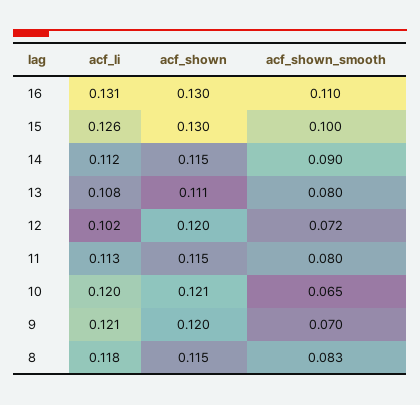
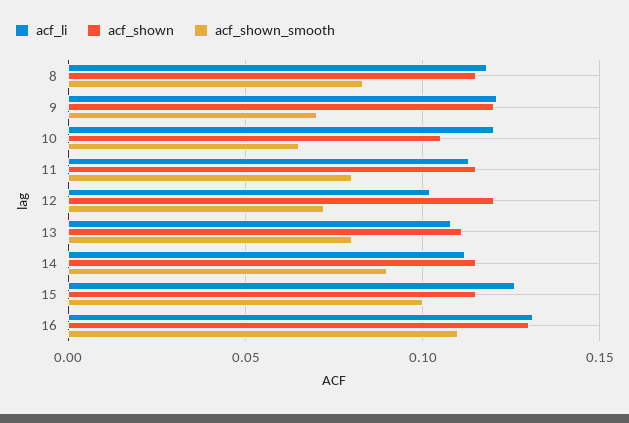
acf_shown, 15: 0.13 -> 0.115
acf_shown, 10: 0.121 -> 0.105

